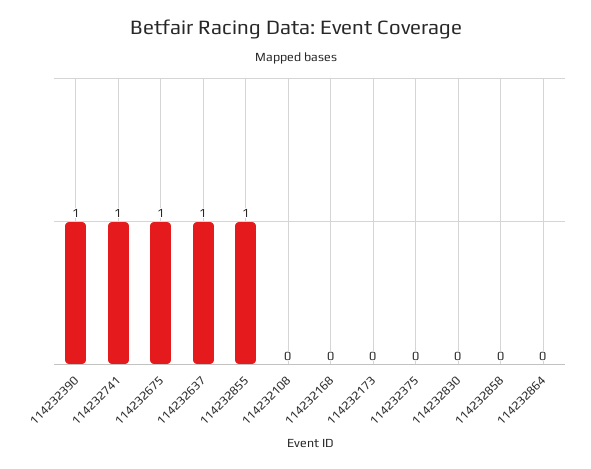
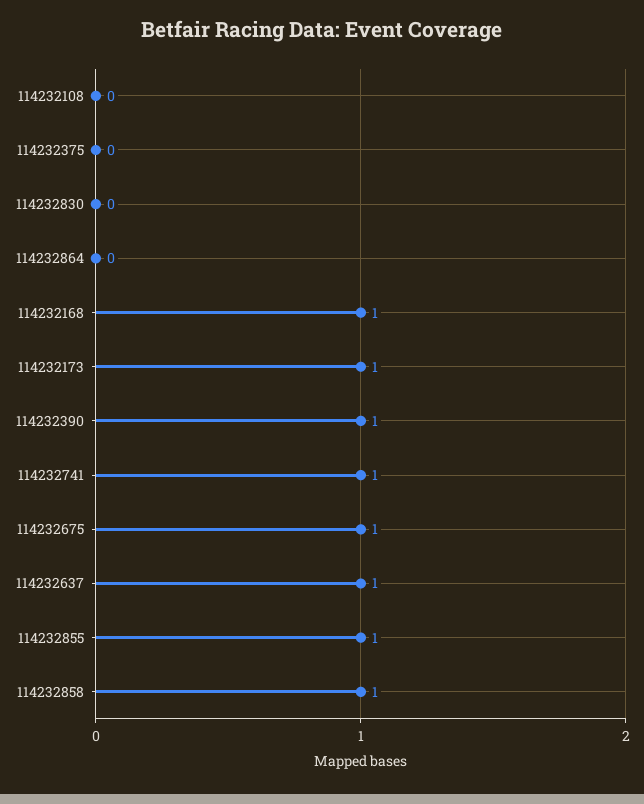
114232168: 0 -> 1
114232173: 0 -> 1
114232858: 0 -> 1

